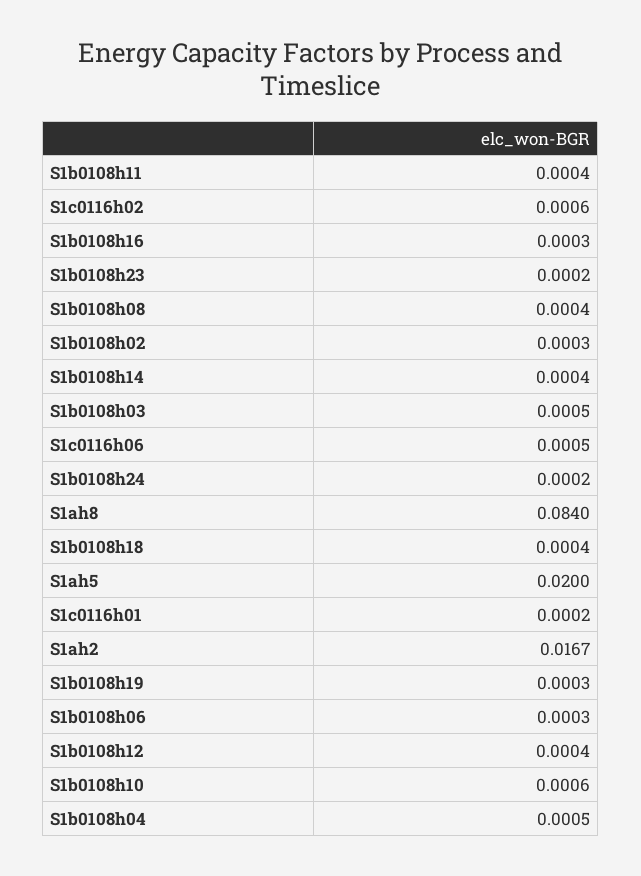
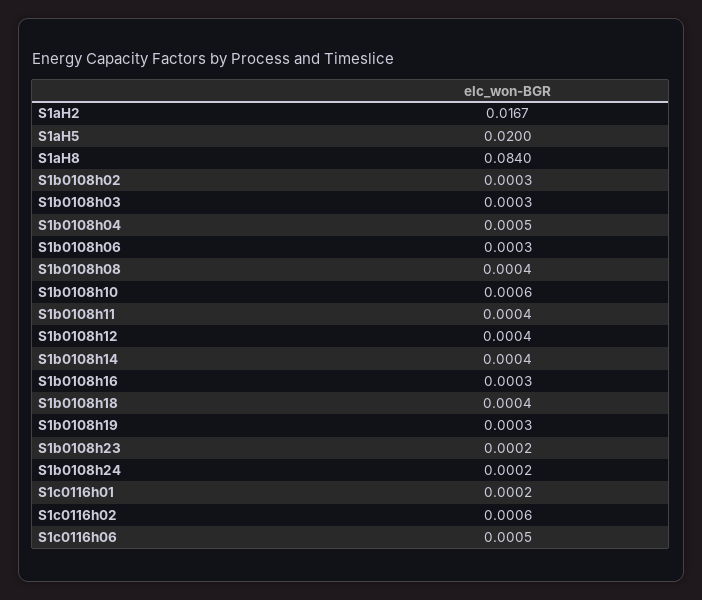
S1b0108h03: 0.0005 -> 0.0003

